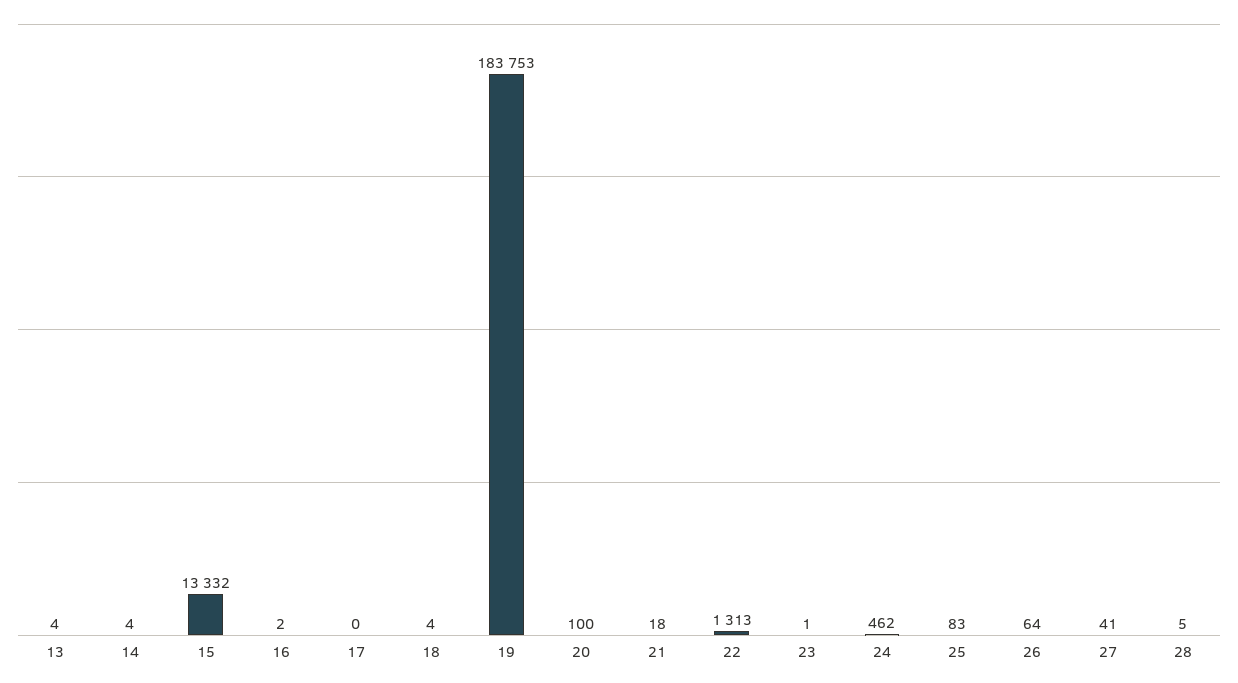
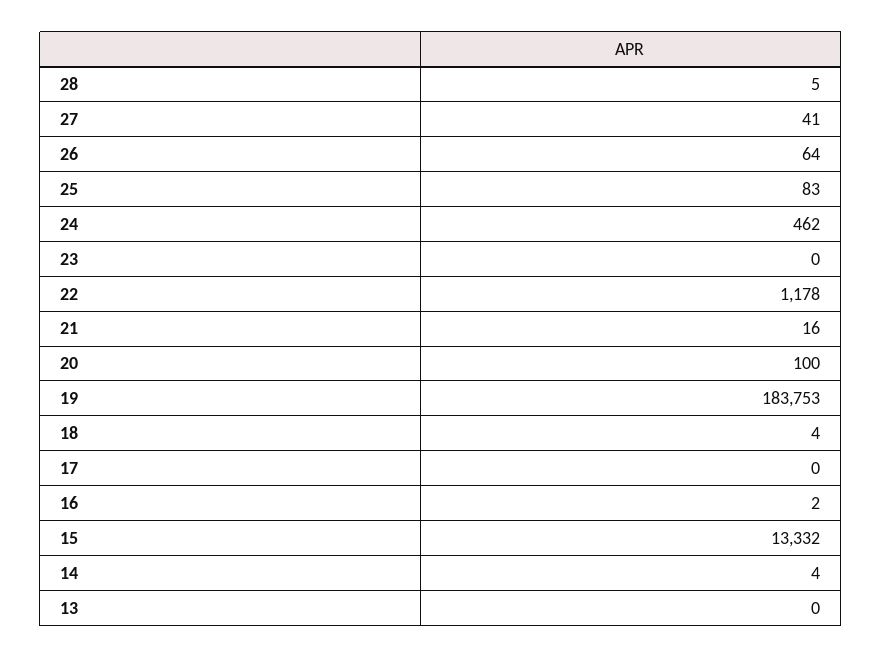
13: 4 -> 0
21: 18 -> 16
22: 1313 -> 1178
23: 1 -> 0

